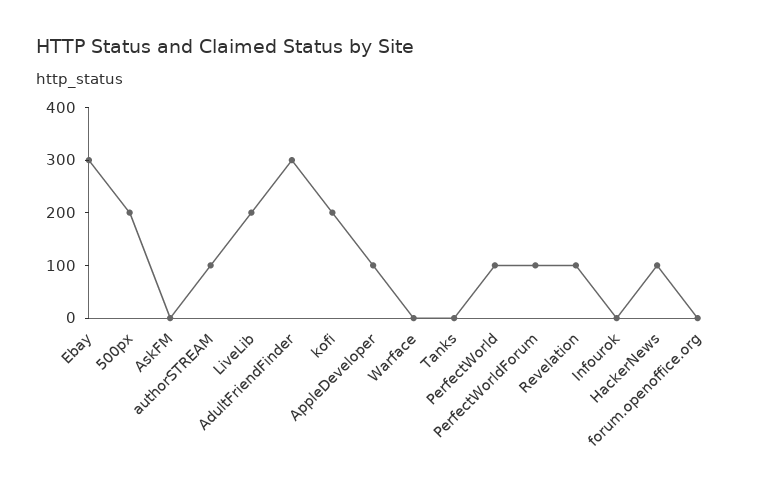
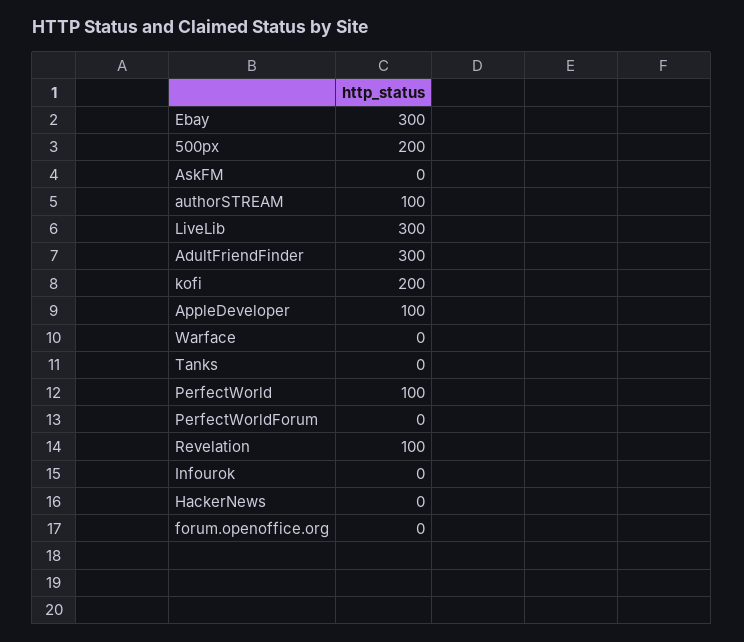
LiveLib: 200 -> 300
PerfectWorldForum: 100 -> 0
HackerNews: 100 -> 0

